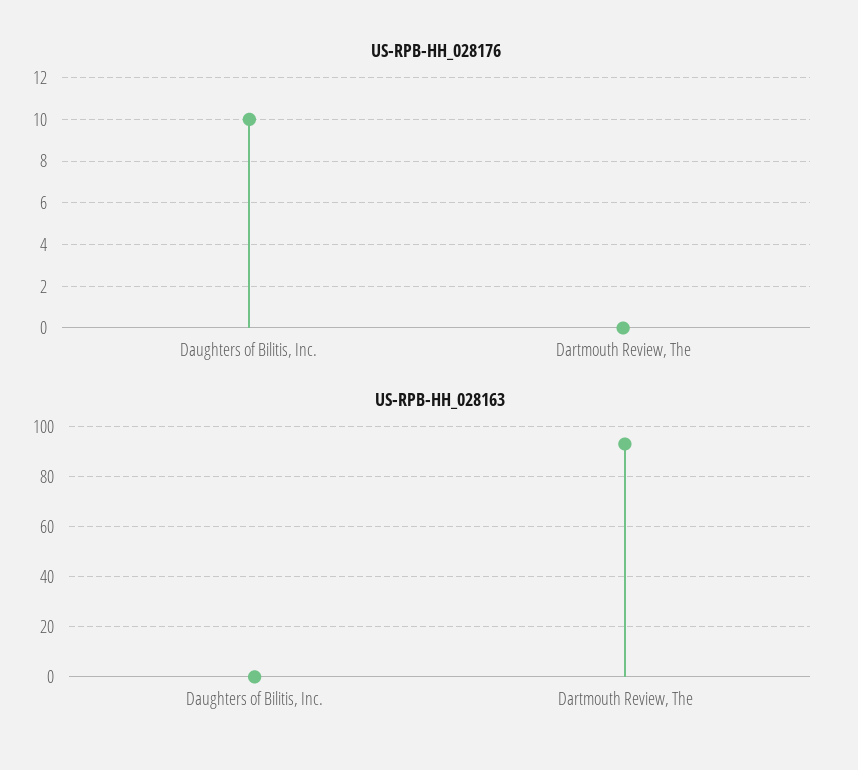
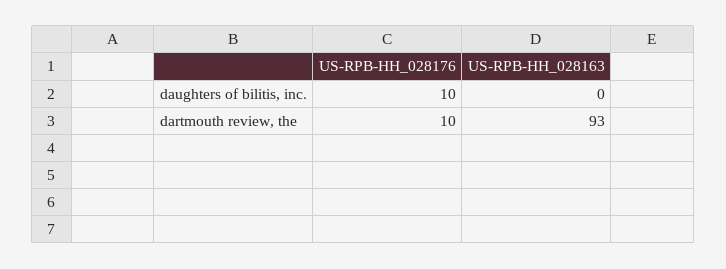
US-RPB-HH_028176, Dartmouth Review, The: 0 -> 10

